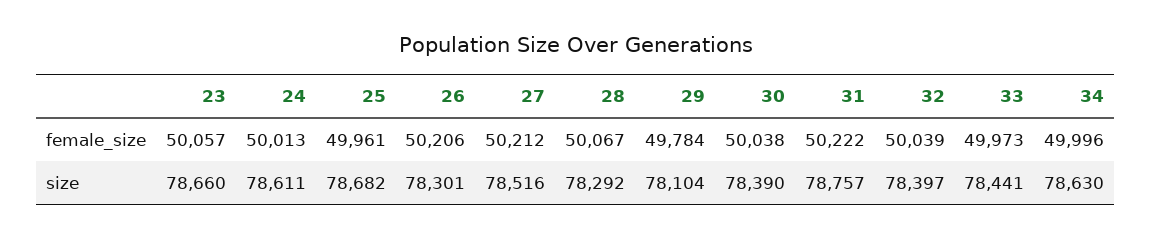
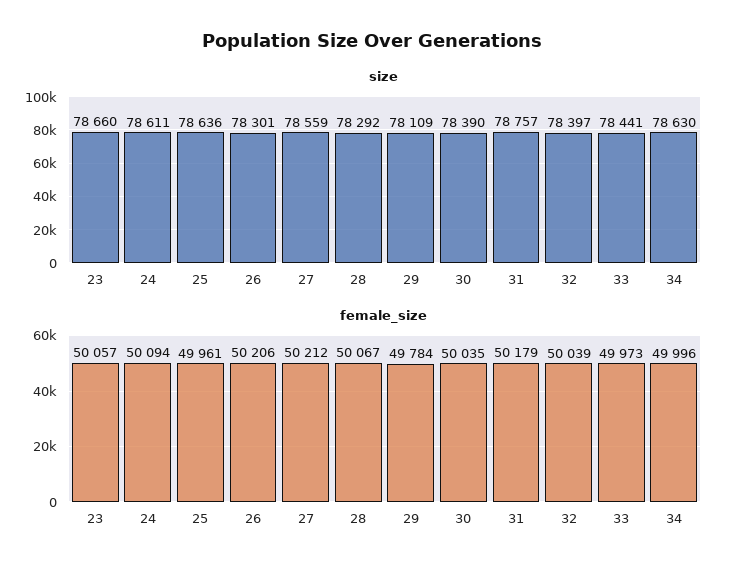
female_size, 24: 50013 -> 50094
female_size, 30: 50038 -> 50035
female_size, 31: 50222 -> 50179
size, 25: 78682 -> 78636
size, 27: 78516 -> 78559
size, 29: 78104 -> 78109

